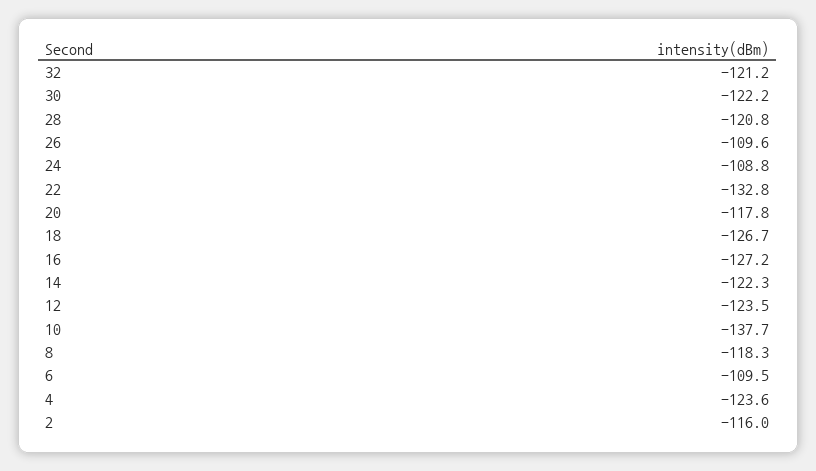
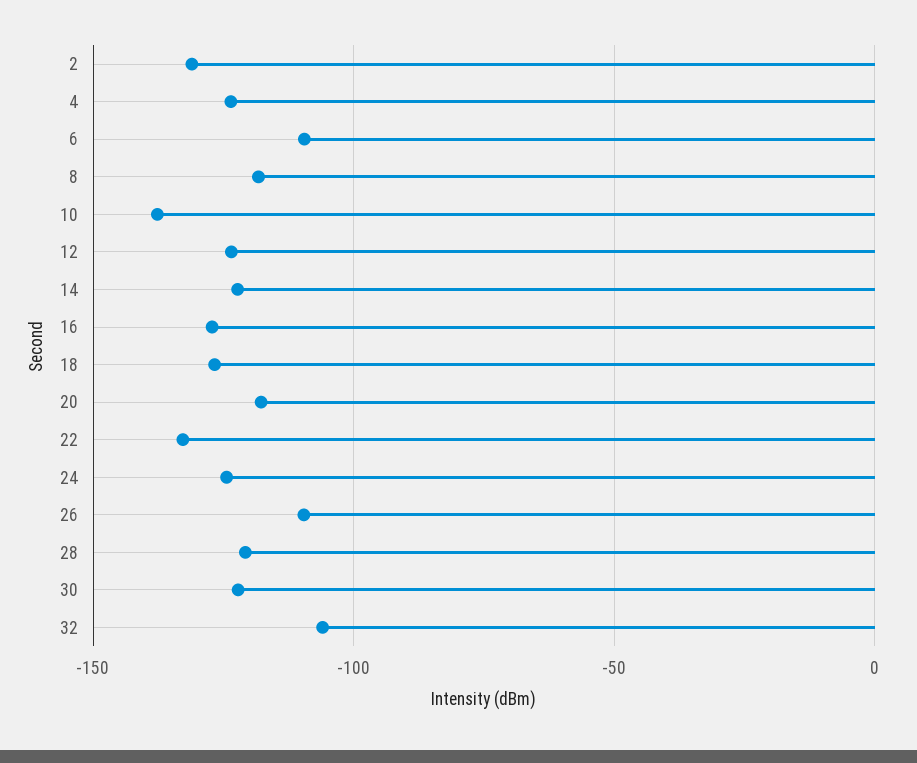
32: -121.2 -> -105
24: -108.8 -> -125
2: -116 -> -130

